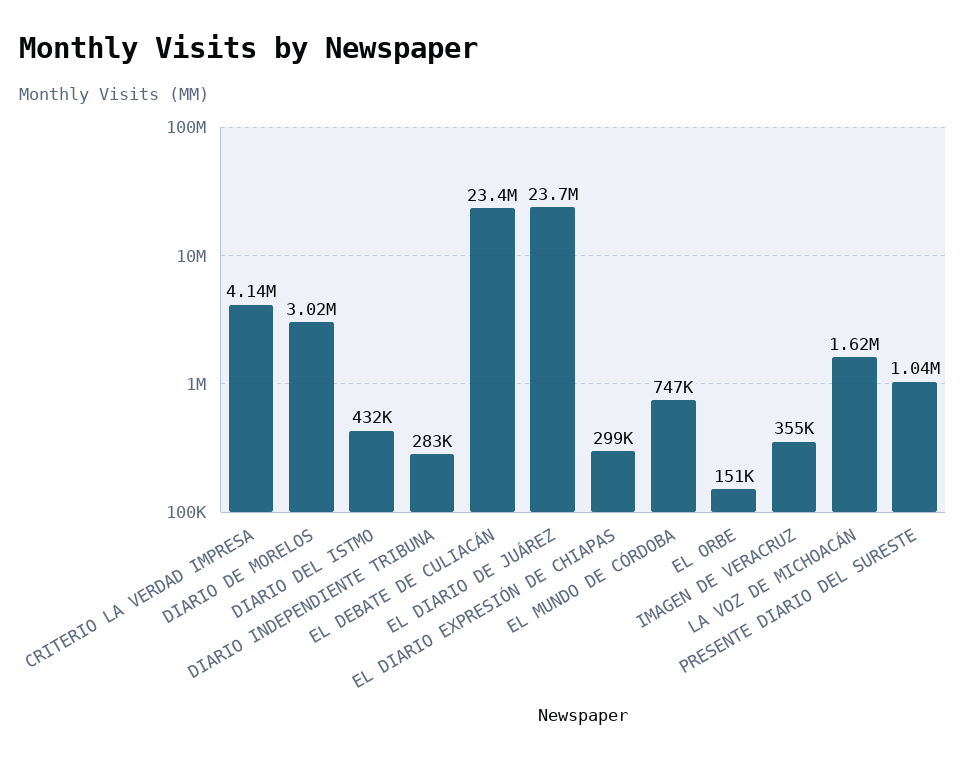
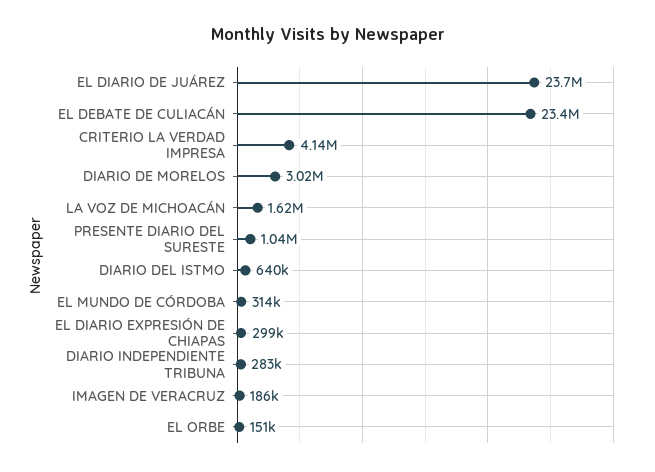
DIARIO DEL ISTMO: 432000 -> 640000
EL MUNDO DE CÓRDOBA: 747000 -> 314000
IMAGEN DE VERACRUZ: 355000 -> 186000

